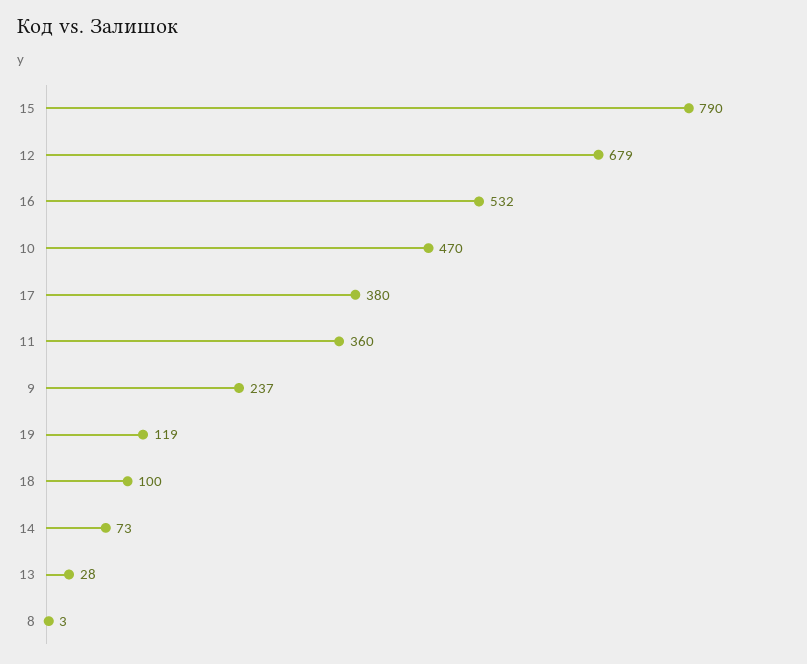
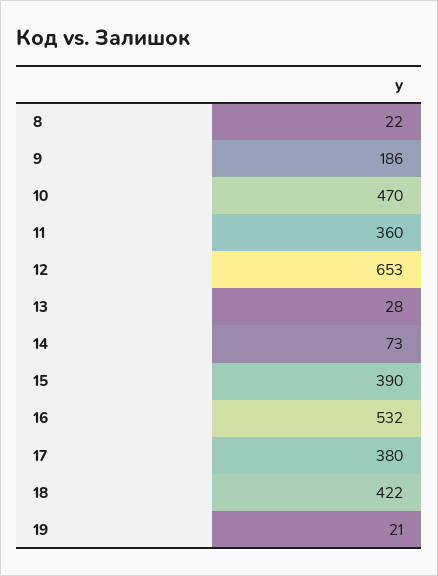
15: 790 -> 390
12: 679 -> 653
9: 237 -> 186
19: 119 -> 21
18: 100 -> 422
8: 3 -> 22

